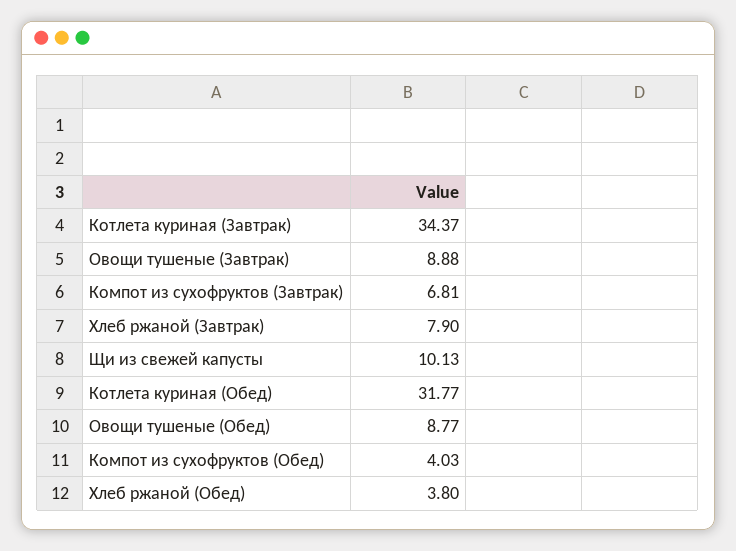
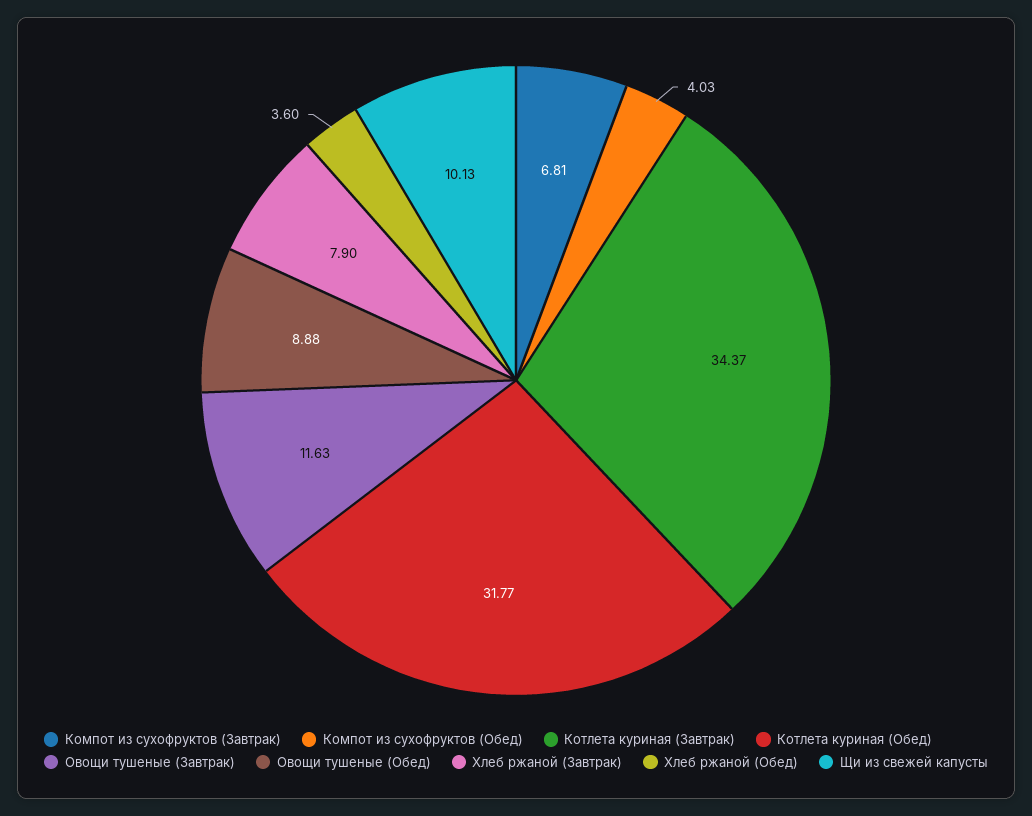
Овощи тушеные (Завтрак): 8.88 -> 11.63
Овощи тушеные (Обед): 8.77 -> 8.88
Хлеб ржаной (Обед): 3.8 -> 3.6

